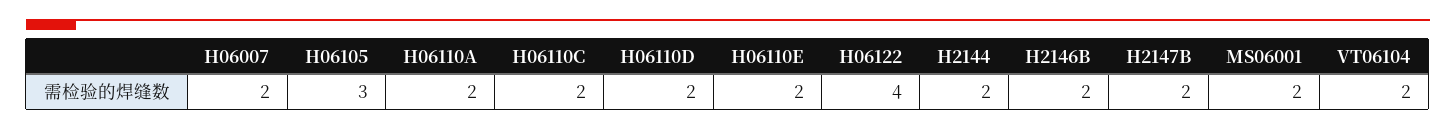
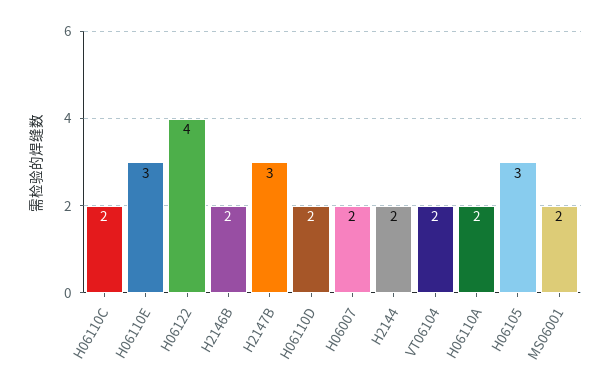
H06110E: 2 -> 3
H2147B: 2 -> 3

